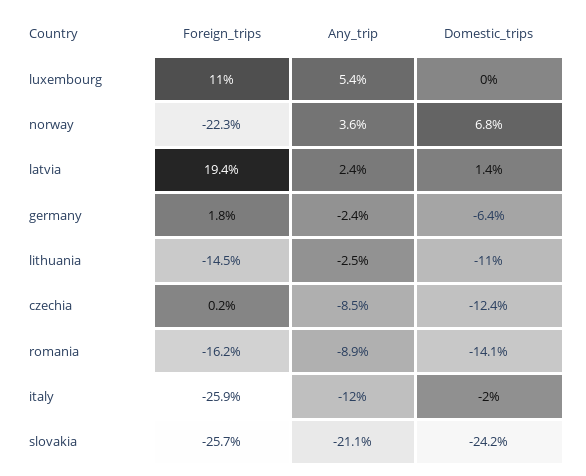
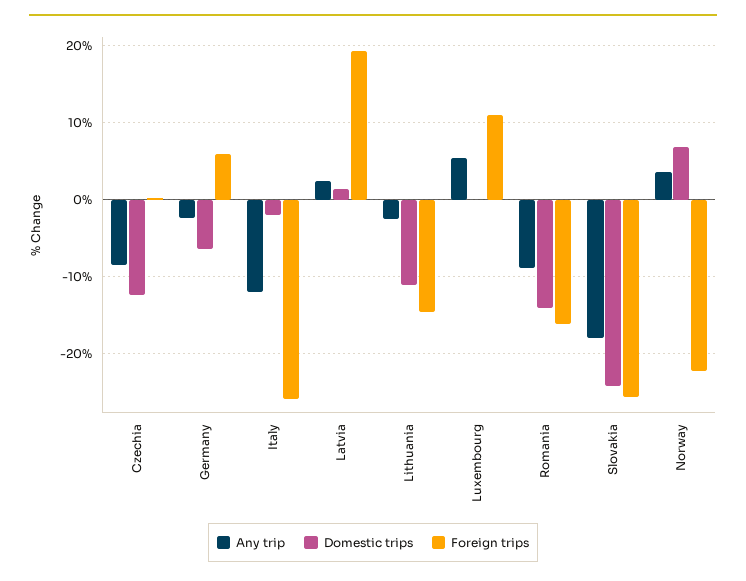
Foreign_trips, germany: 1.8 -> 6
Any_trip, slovakia: -21.1 -> -18

